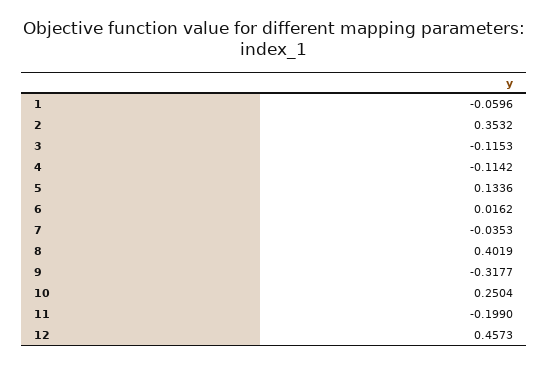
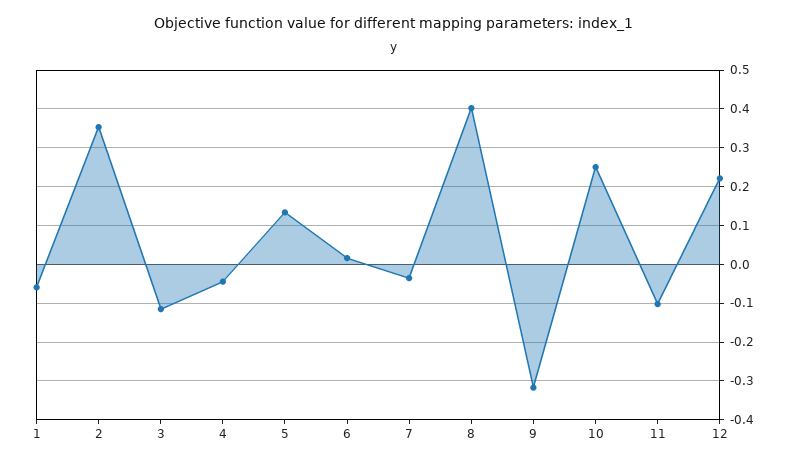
4: -0.1142 -> -0.04
11: -0.199 -> -0.1
12: 0.4573 -> 0.22

